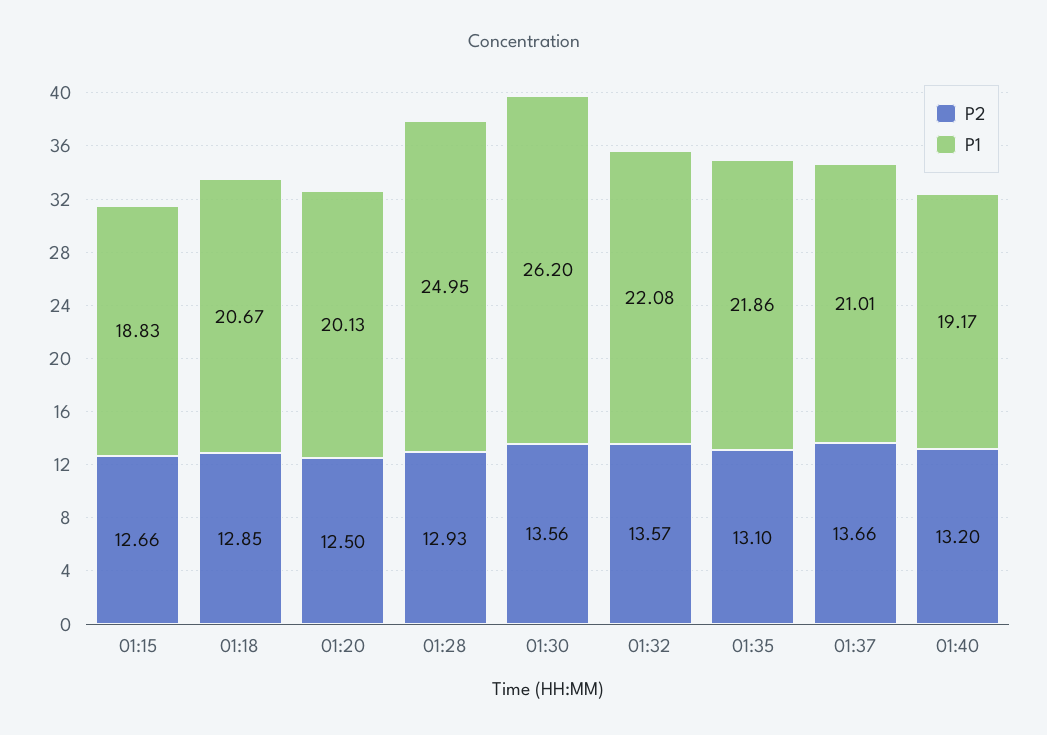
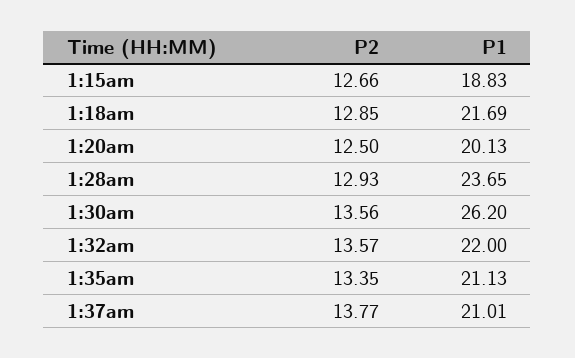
P1, 01:18: 20.67 -> 21.69
P1, 01:28: 24.95 -> 23.65
P1, 01:32: 22.08 -> 22
P2, 01:35: 13.1 -> 13.35
P1, 01:35: 21.86 -> 21.13
P2, 01:37: 13.66 -> 13.77
P2, 01:40: 13.2 -> none
P1, 01:40: 19.17 -> none

